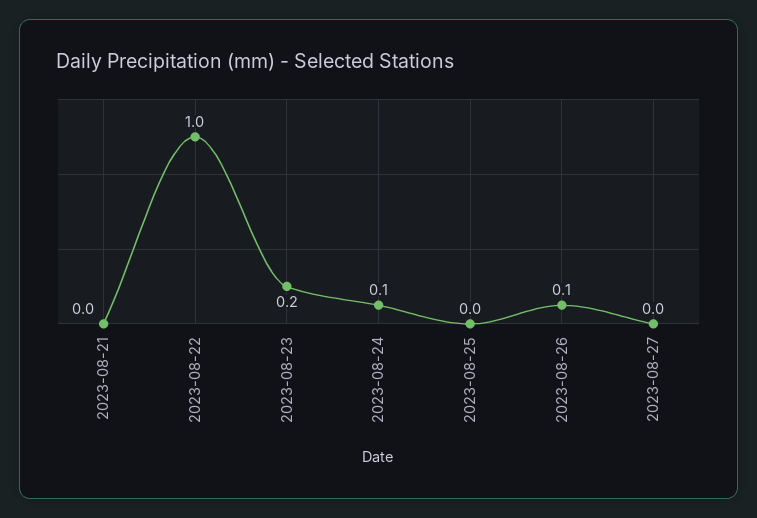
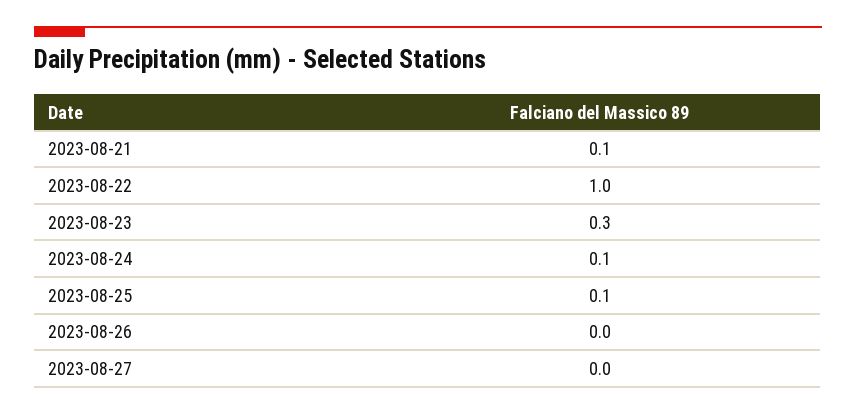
2023-08-21: 0 -> 0.1
2023-08-23: 0.2 -> 0.3
2023-08-25: 0 -> 0.1
2023-08-26: 0.1 -> 0

